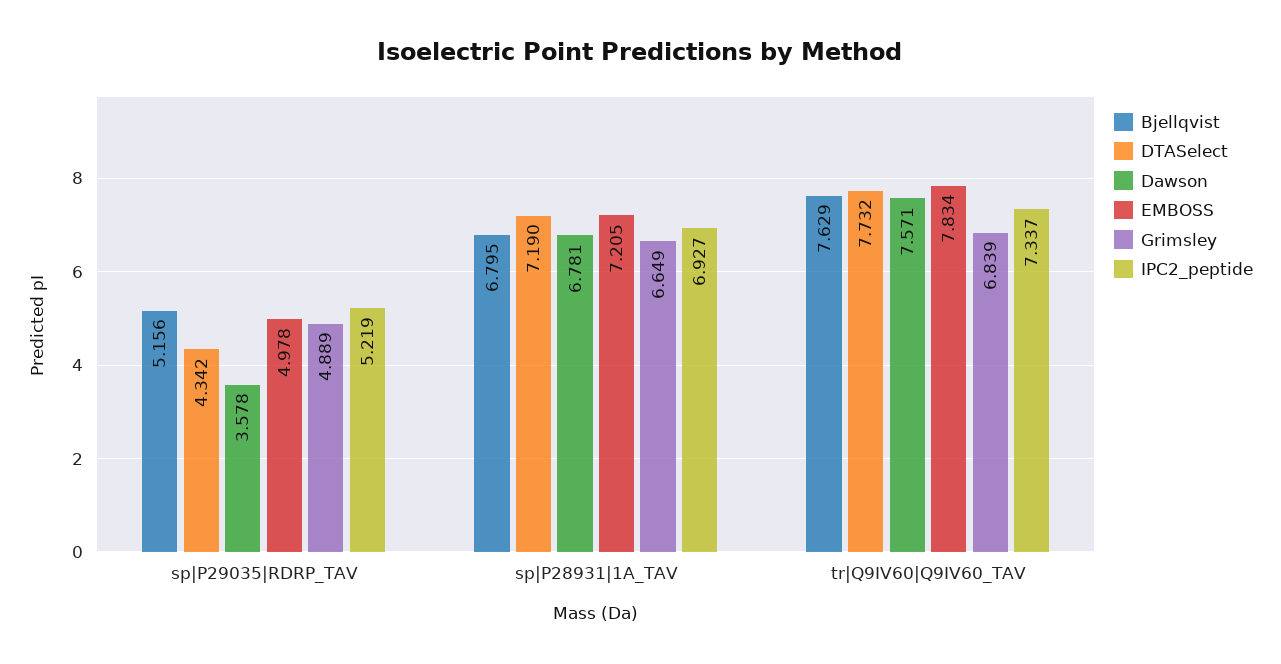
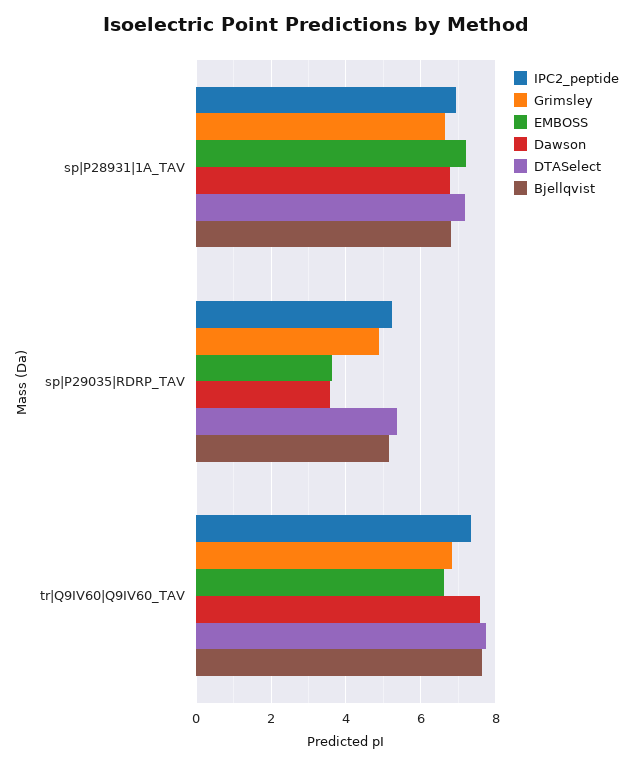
DTASelect, sp|P29035|RDRP_TAV: 4.342 -> 5.4
EMBOSS, sp|P29035|RDRP_TAV: 4.978 -> 3.6
EMBOSS, tr|Q9IV60|Q9IV60_TAV: 7.834 -> 6.6

